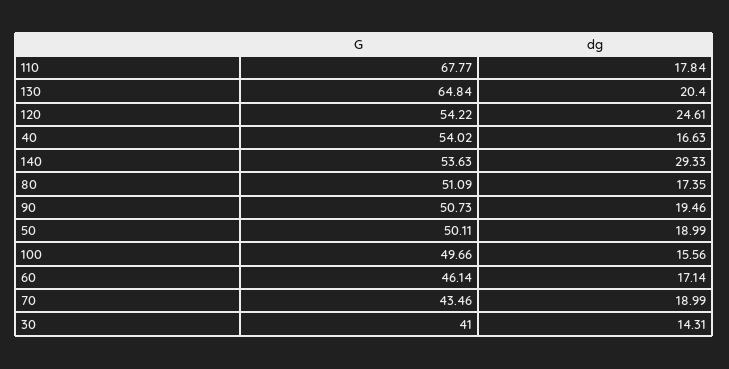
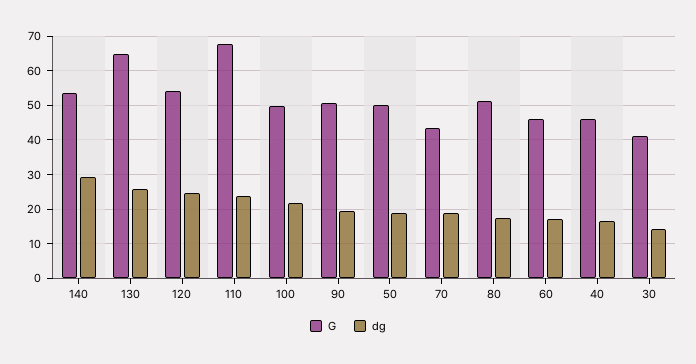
dg, 110: 17.84 -> 24
dg, 130: 20.4 -> 26
G, 40: 54.02 -> 46
dg, 100: 15.56 -> 22

